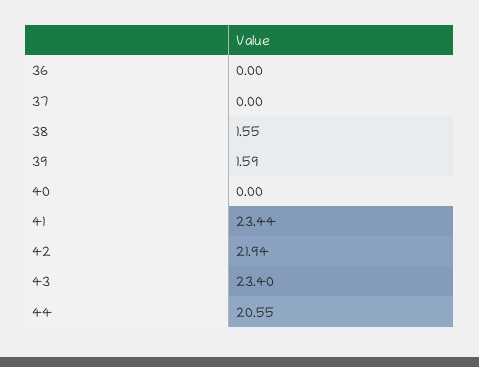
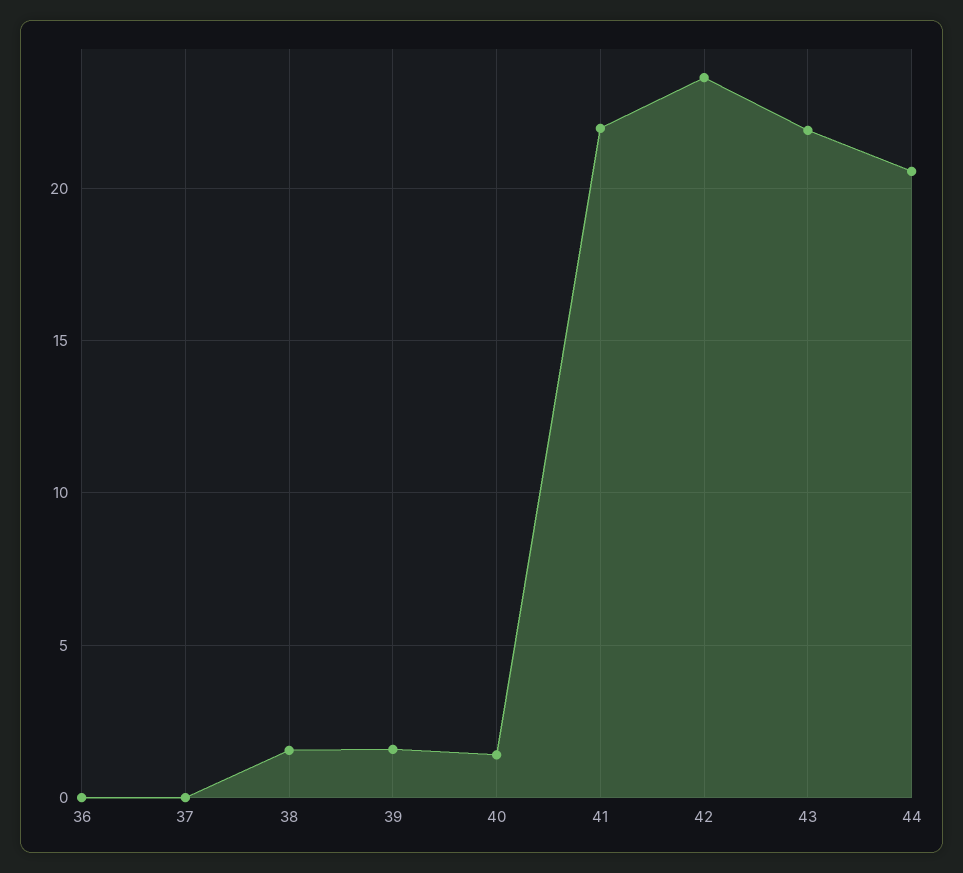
40: 0 -> 1.5
41: 23.44 -> 22
42: 21.94 -> 23.5
43: 23.4 -> 22

